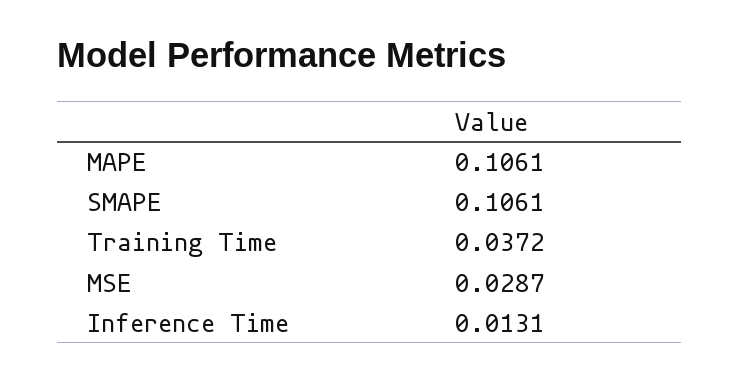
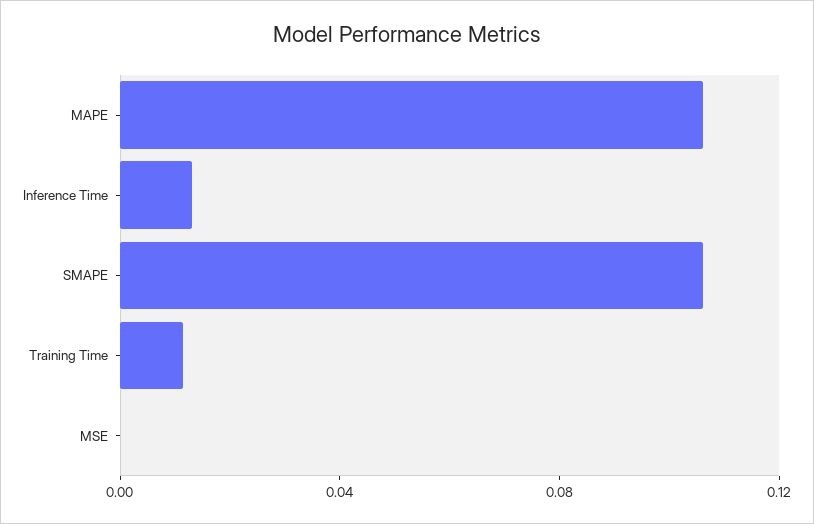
Training Time: 0.0372 -> 0.01
MSE: 0.0287 -> 0

